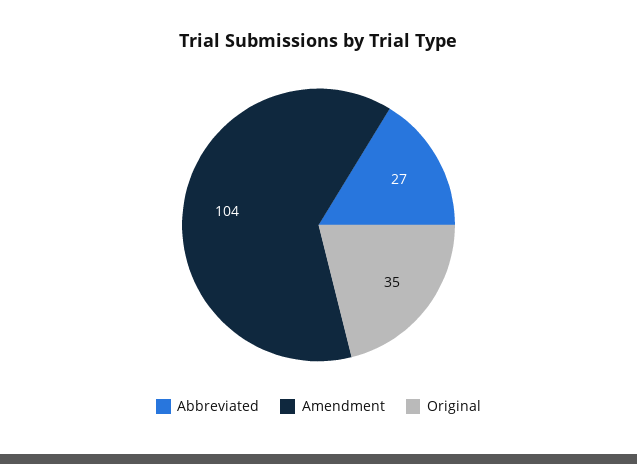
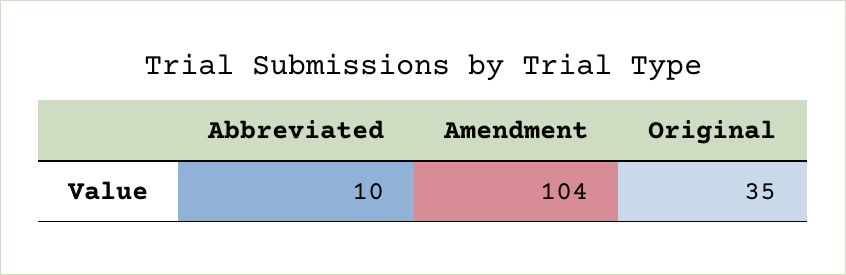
Abbreviated: 27 -> 10

